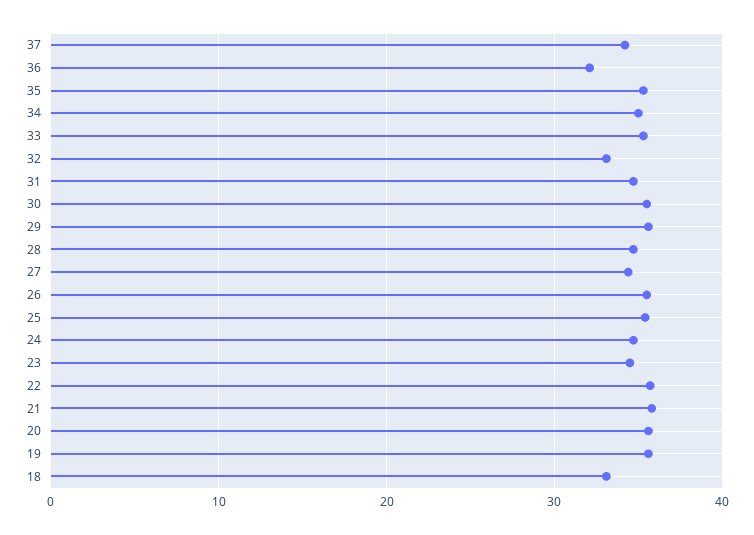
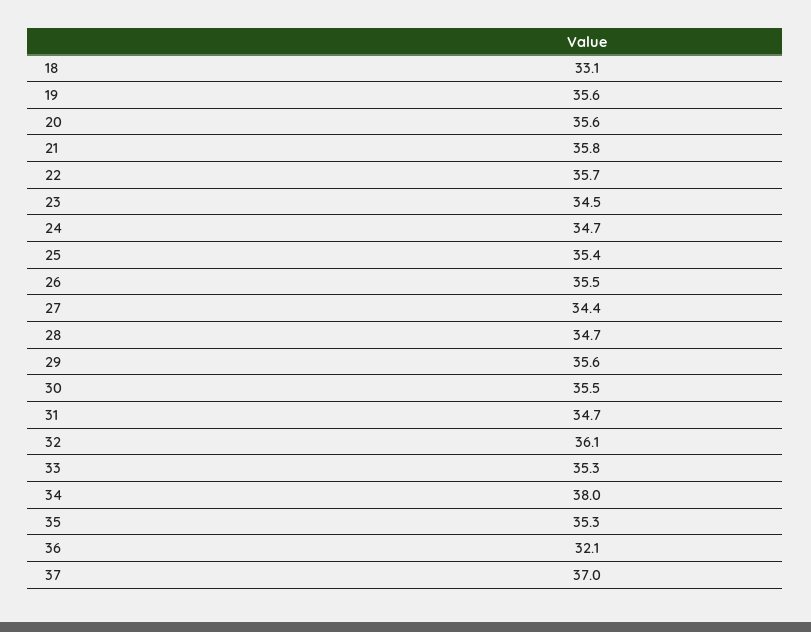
37: 34 -> 37
34: 35 -> 38
32: 33 -> 36.1

